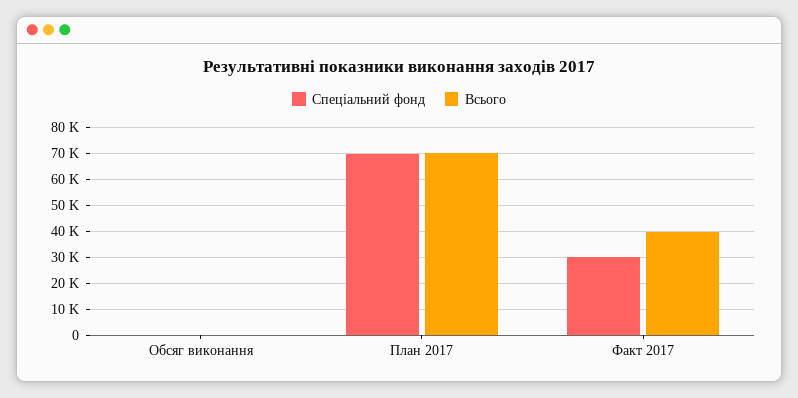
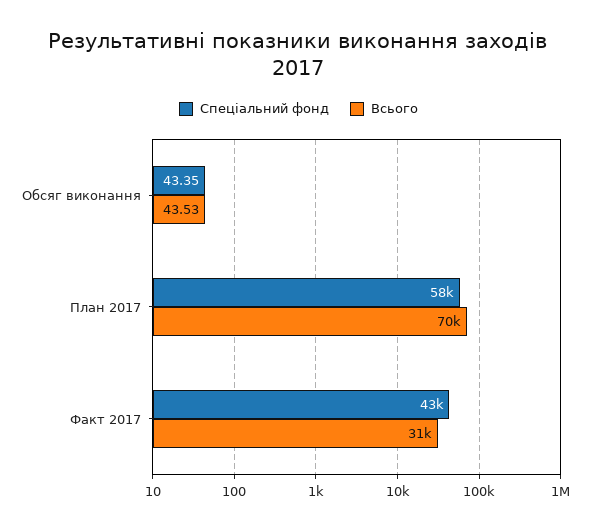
Спеціальний фонд, План 2017: 70000 -> 58000
Спеціальний фонд, Факт 2017: 30000 -> 43000
Всього, Факт 2017: 40000 -> 31000

